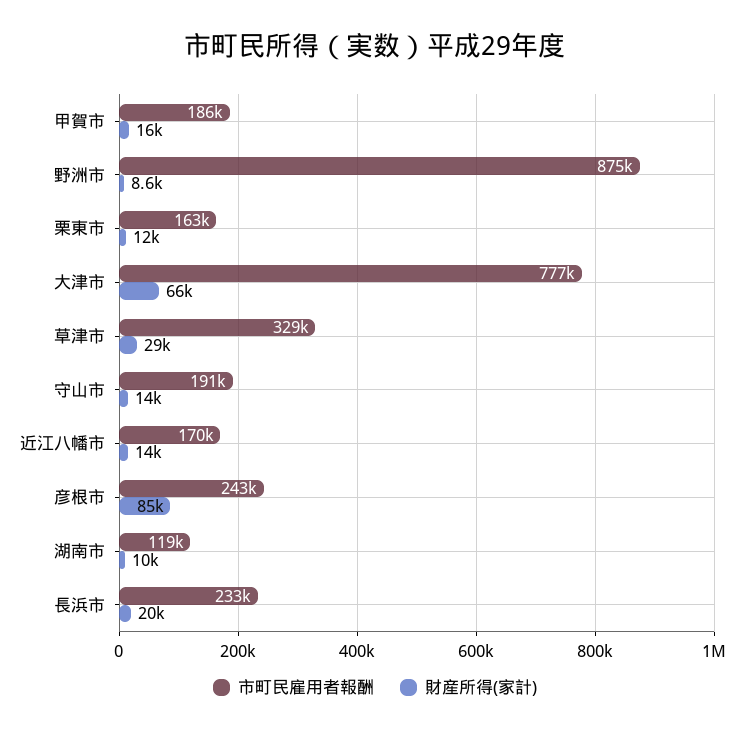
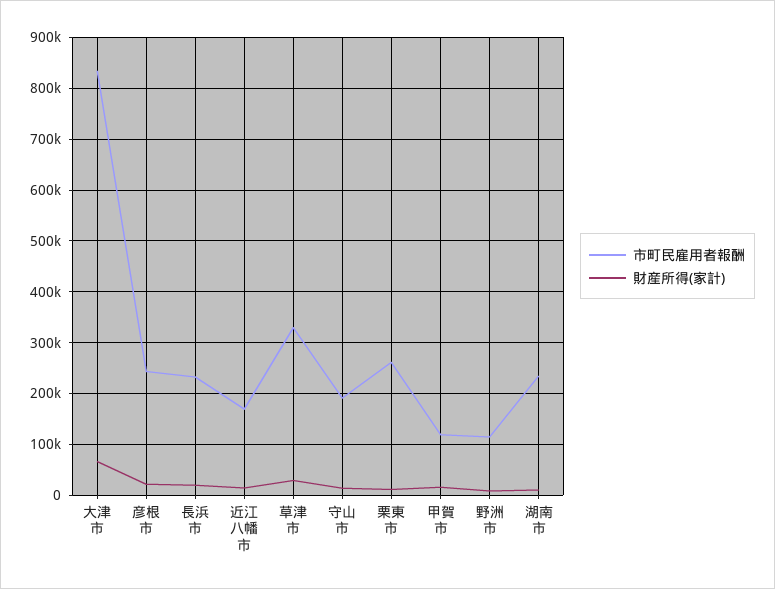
市町民雇用者報酬, 甲賀市: 186000 -> 120000
市町民雇用者報酬, 野洲市: 875000 -> 120000
市町民雇用者報酬, 栗東市: 163000 -> 260000
市町民雇用者報酬, 大津市: 777000 -> 840000
財産所得(家計), 彦根市: 85000 -> 20000
市町民雇用者報酬, 湖南市: 119000 -> 240000

